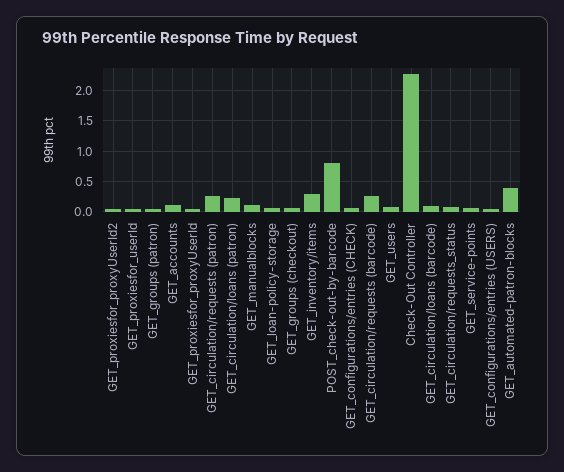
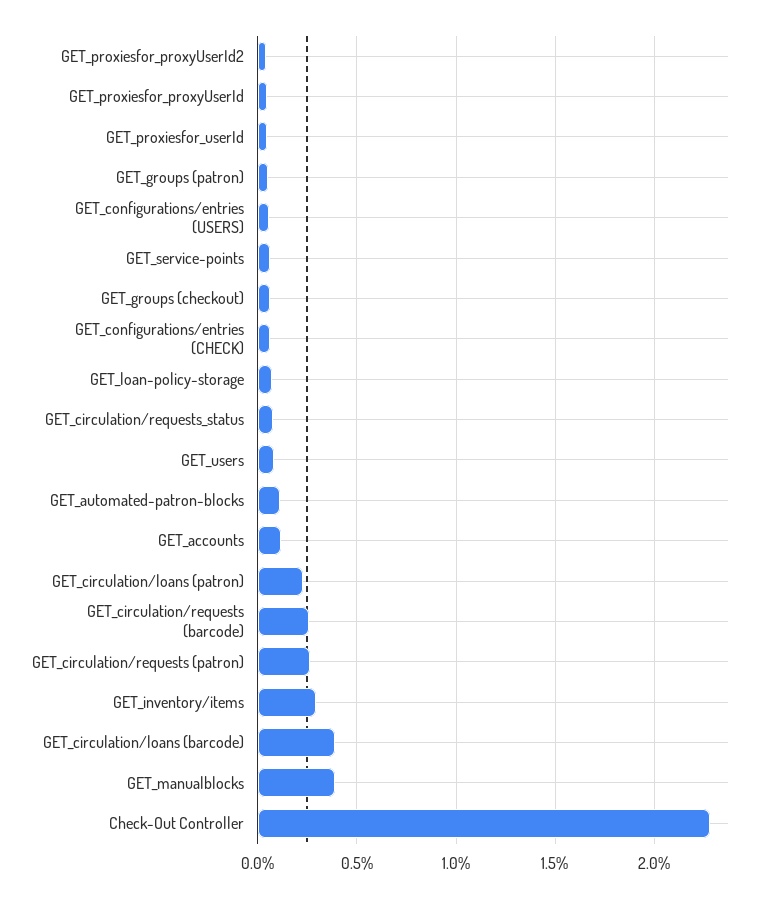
GET_manualblocks: 0.1 -> 0.4
POST_check-out-by-barcode: 0.8 -> none
GET_circulation/loans (barcode): 0.1 -> 0.4
GET_automated-patron-blocks: 0.4 -> 0.1

